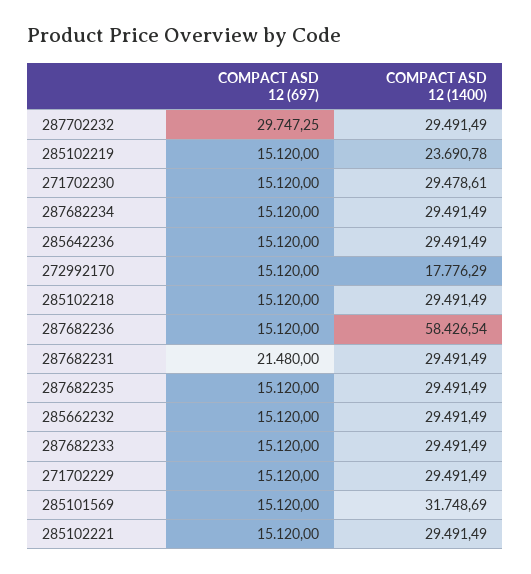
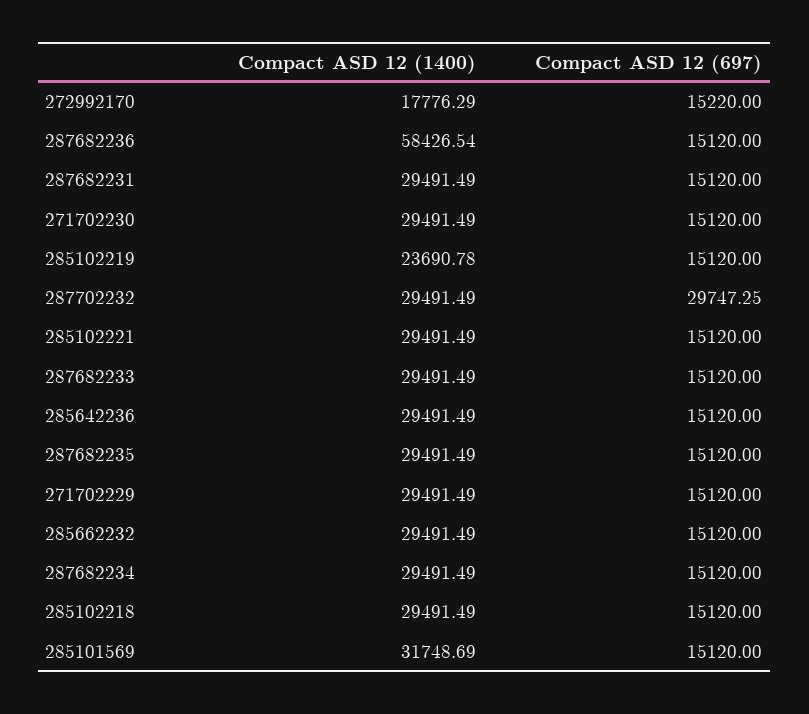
COMPACT ASD 12 (1400), 271702230: 29478.61 -> 29491.49
COMPACT ASD 12 (697), 272992170: 15120 -> 15220
COMPACT ASD 12 (697), 287682231: 21480 -> 15120

